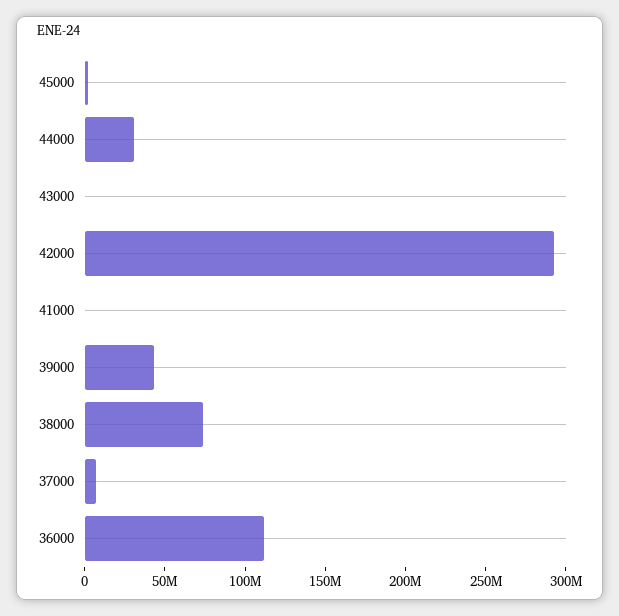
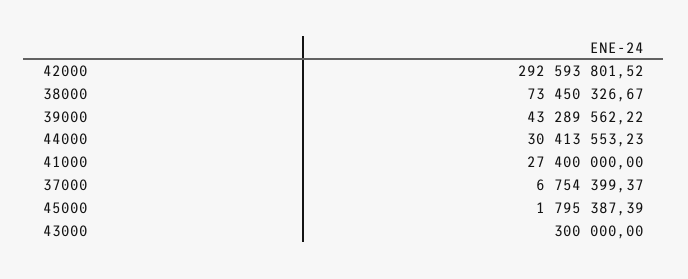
41000: 0 -> 27400000
36000: 110000000 -> none

